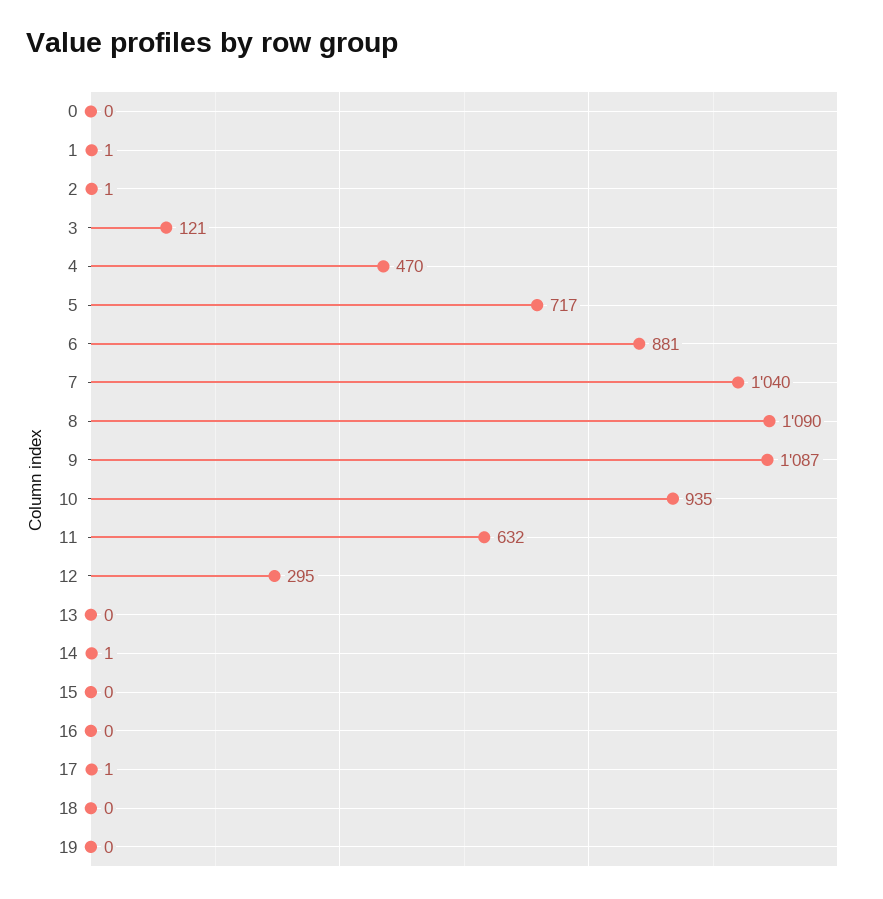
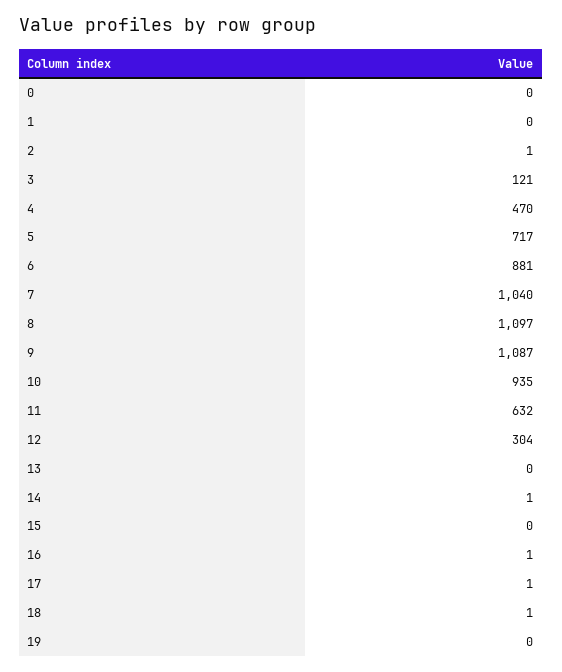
1: 1 -> 0
8: 1090 -> 1097
12: 295 -> 304
16: 0 -> 1
18: 0 -> 1

